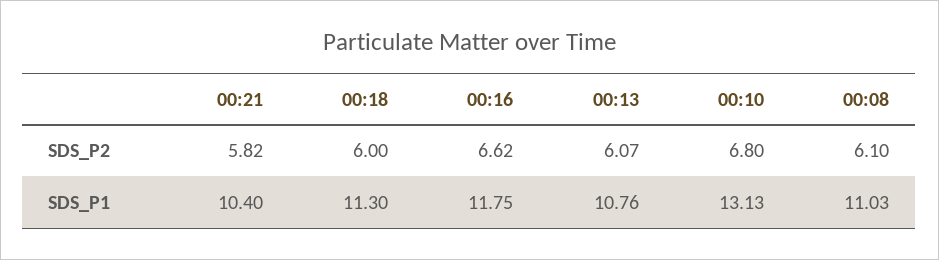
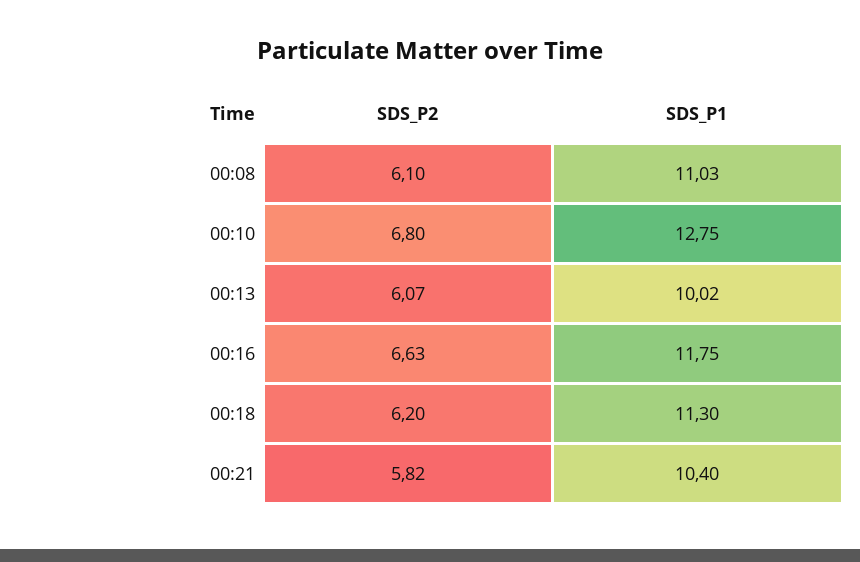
00:18, SDS_P2: 6 -> 6.2
00:16, SDS_P2: 6.62 -> 6.63
00:13, SDS_P1: 10.76 -> 10.02
00:10, SDS_P1: 13.13 -> 12.75

